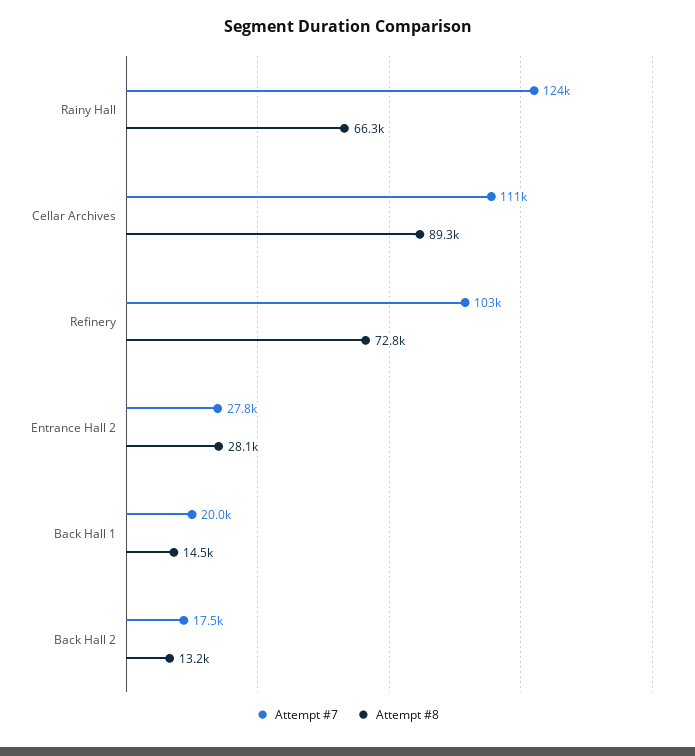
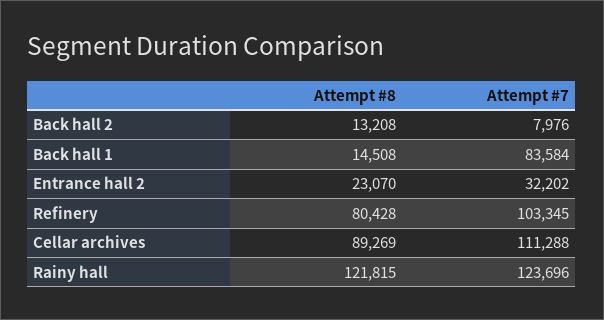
Attempt #8, Rainy Hall: 66300 -> 121815
Attempt #8, Refinery: 72800 -> 80428
Attempt #7, Entrance Hall 2: 27800 -> 32202
Attempt #8, Entrance Hall 2: 28100 -> 23070
Attempt #7, Back Hall 1: 20000 -> 83584
Attempt #7, Back Hall 2: 17500 -> 7976

